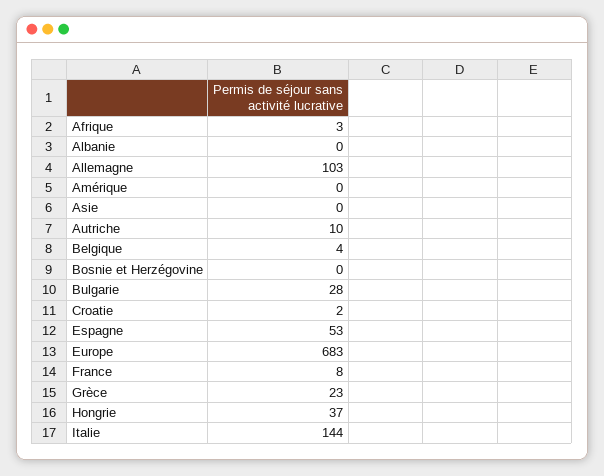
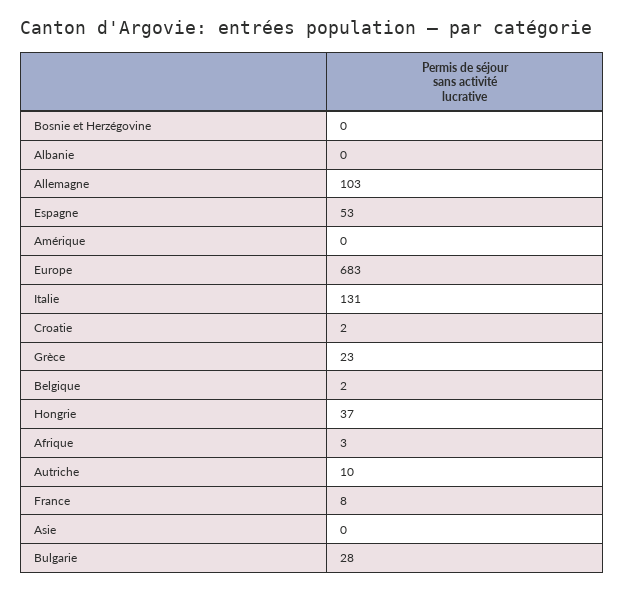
Belgique: 4 -> 2
Italie: 144 -> 131

